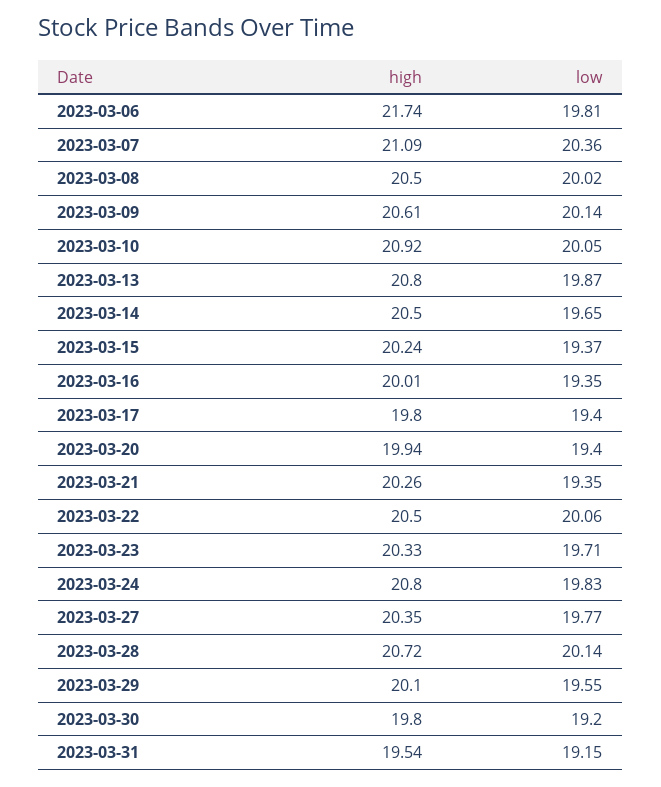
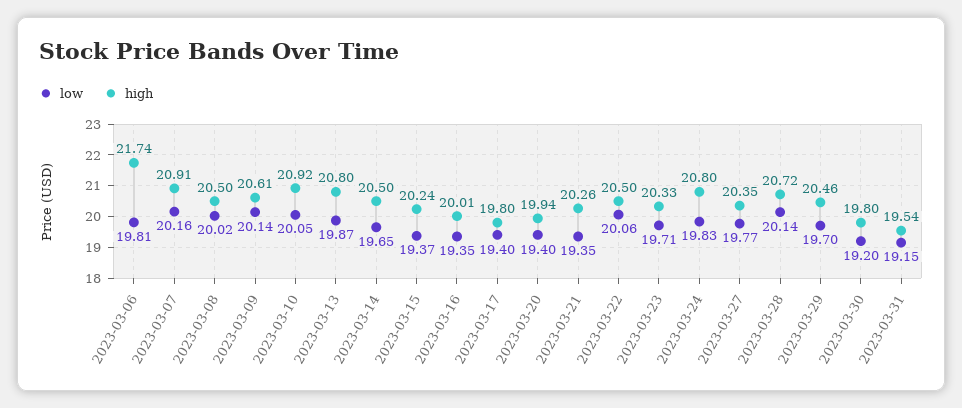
high, 2023-03-07: 21.09 -> 20.91
low, 2023-03-07: 20.36 -> 20.16
high, 2023-03-29: 20.1 -> 20.46
low, 2023-03-29: 19.55 -> 19.7

